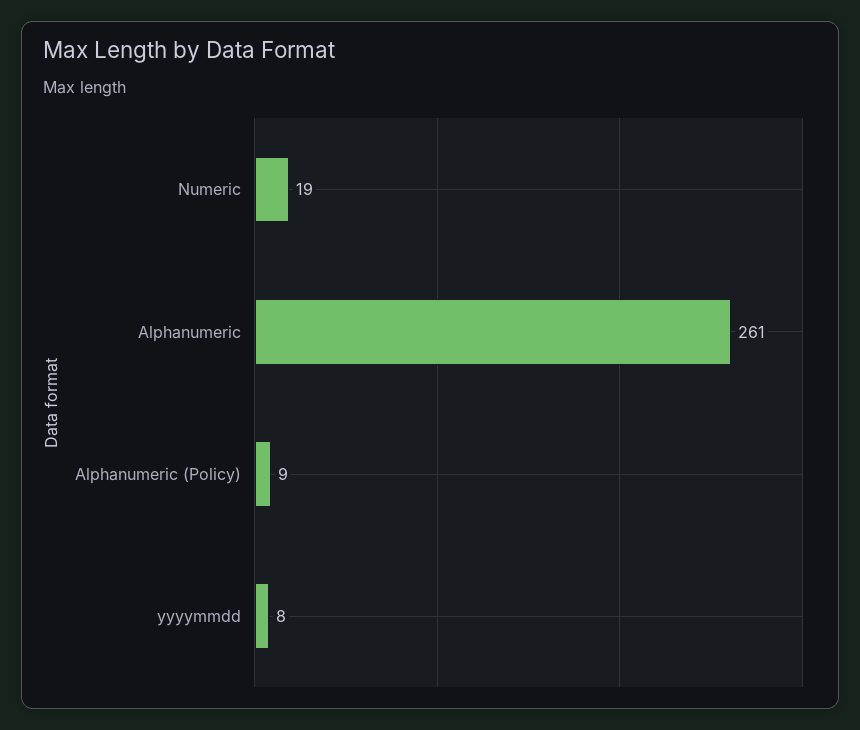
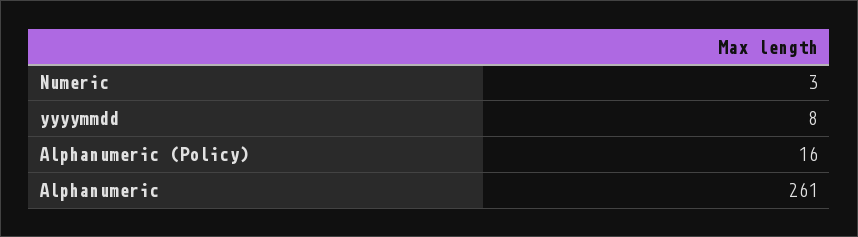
Numeric: 19 -> 3
Alphanumeric (Policy): 9 -> 16

